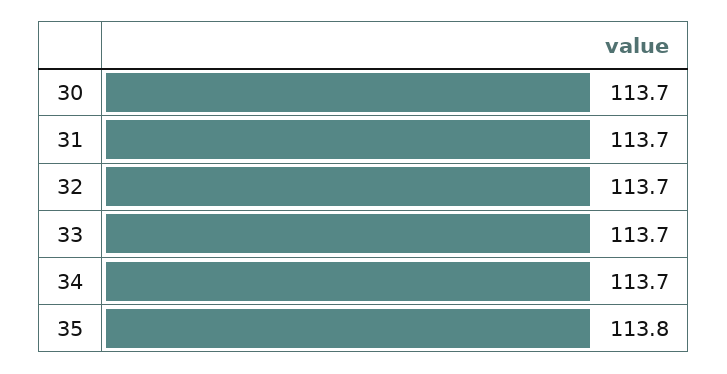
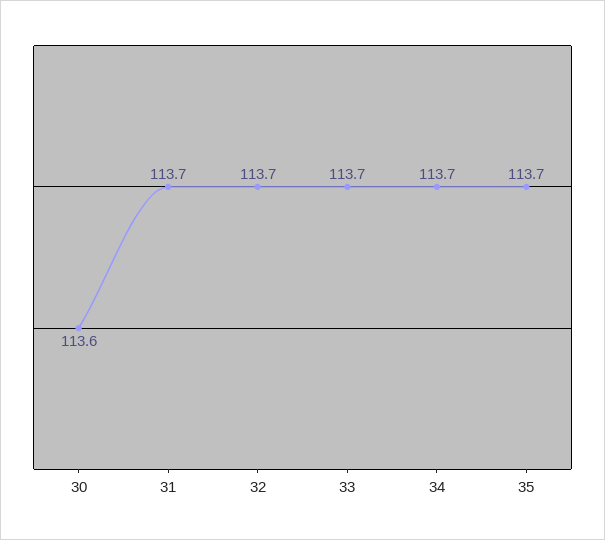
30: 113.7 -> 113.6
35: 113.8 -> 113.7

